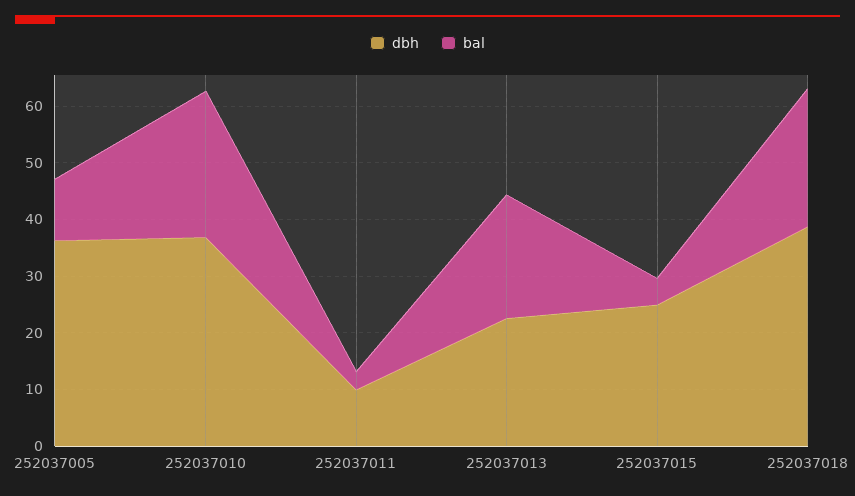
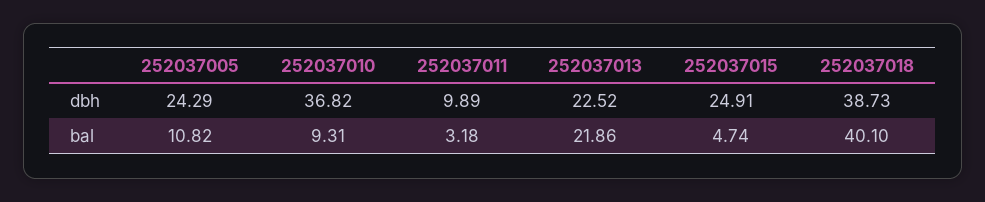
dbh, 252037005: 36 -> 24.29
bal, 252037010: 26 -> 9.31
bal, 252037018: 24 -> 40.1

